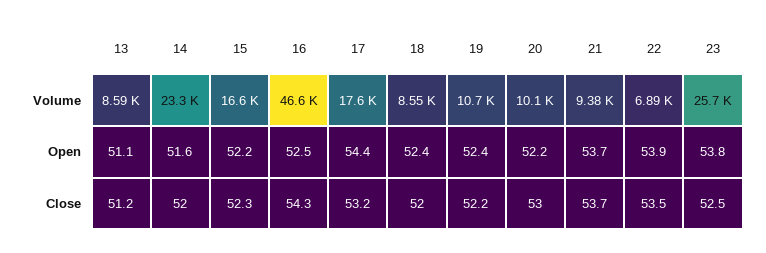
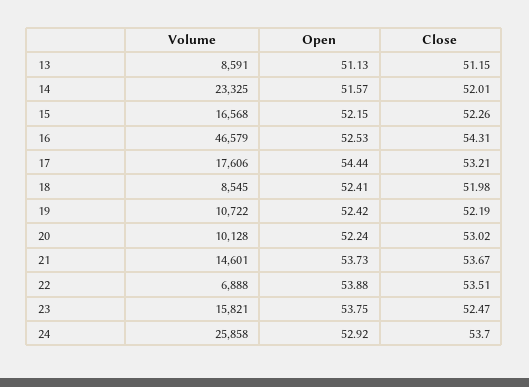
21, Volume: 9380 -> 14601
23, Volume: 25700 -> 15821
24, Volume: none -> 25858
24, Open: none -> 52.92
24, Close: none -> 53.7

